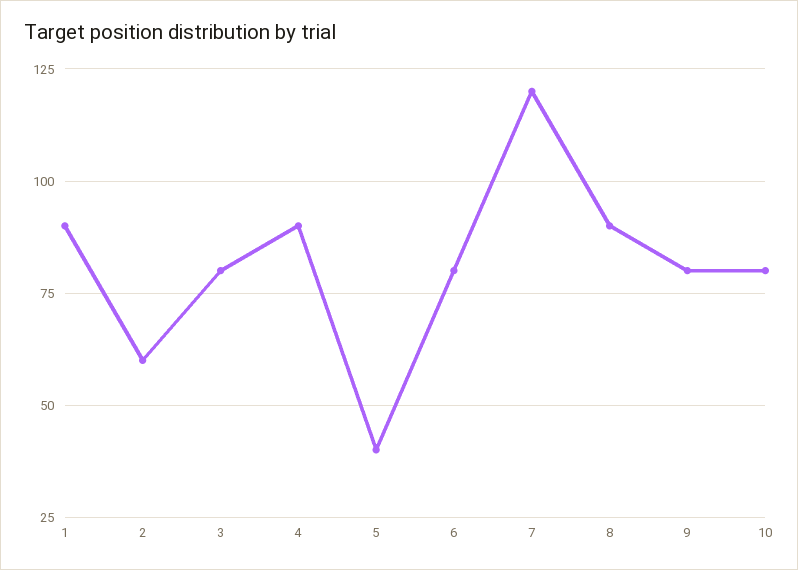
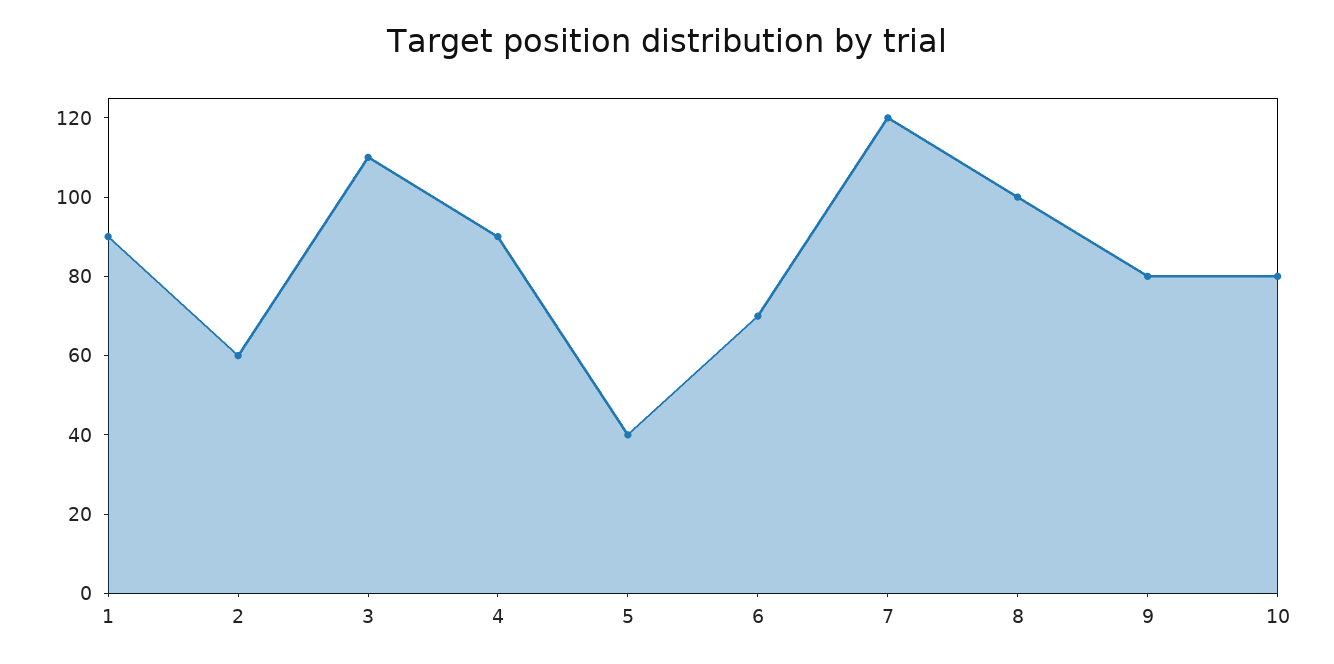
3: 80 -> 110
6: 80 -> 70
8: 90 -> 100

